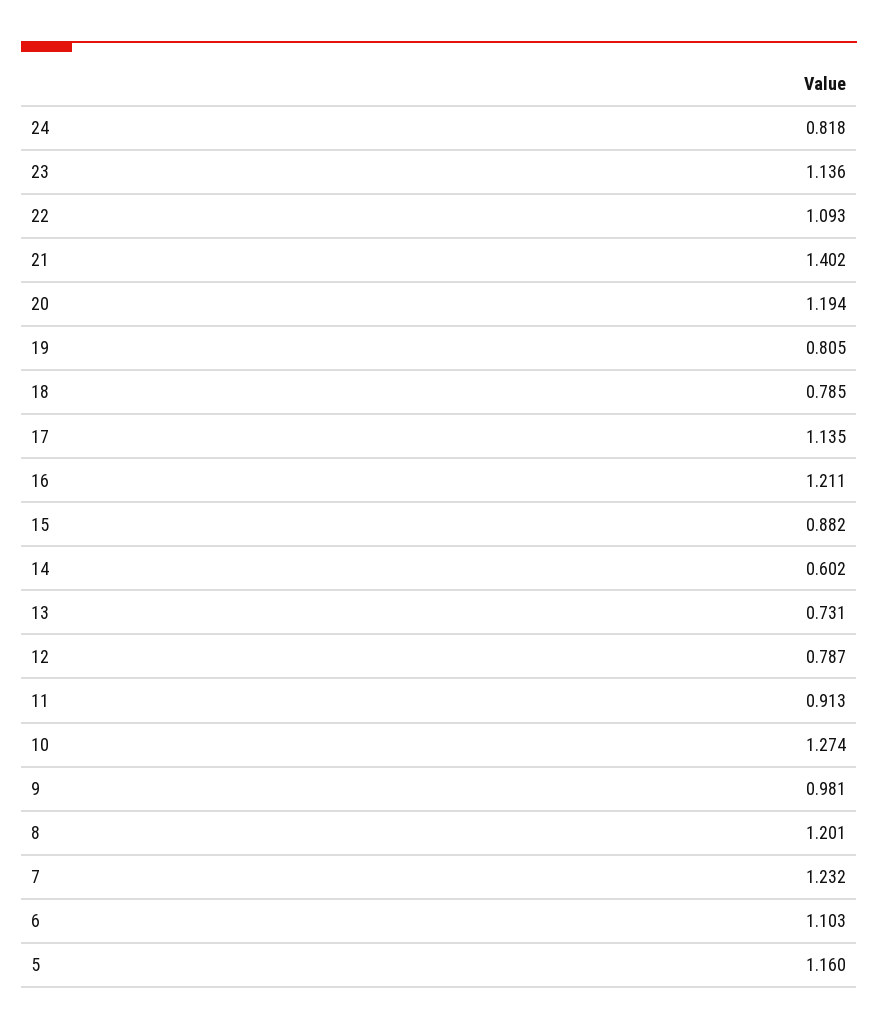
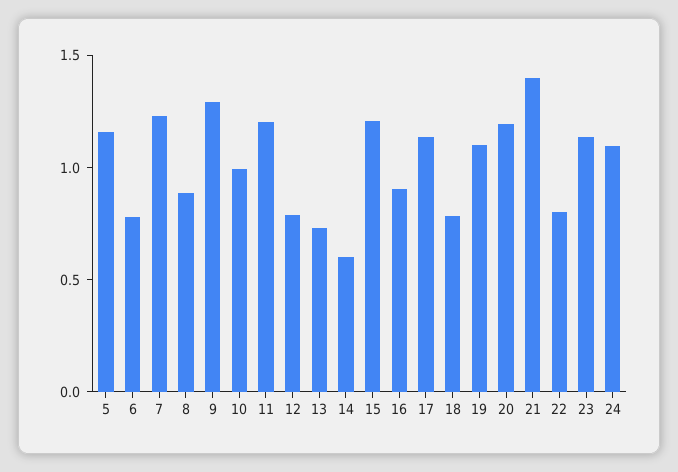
24: 0.818 -> 1.1
22: 1.093 -> 0.8
19: 0.805 -> 1.1
16: 1.211 -> 0.9
15: 0.882 -> 1.2
11: 0.913 -> 1.2
10: 1.274 -> 1
9: 0.981 -> 1.3
8: 1.201 -> 0.9
6: 1.103 -> 0.8

